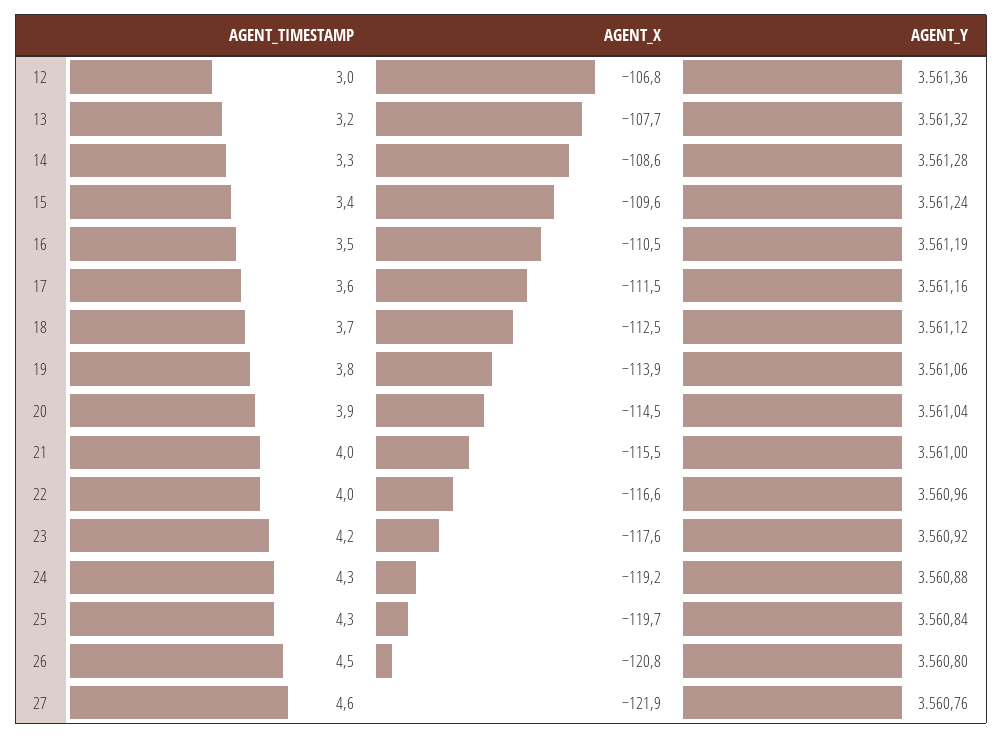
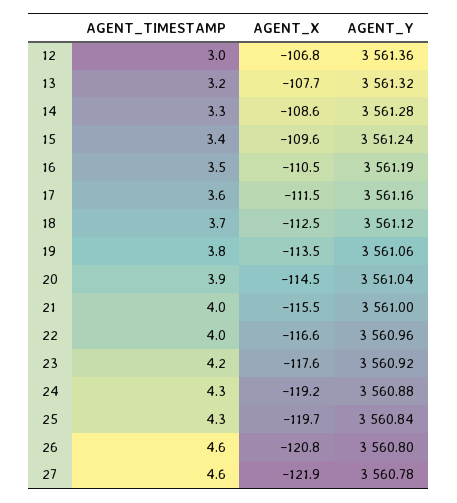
AGENT_X, 19: -113.9 -> -113.5
AGENT_TIMESTAMP, 26: 4.5 -> 4.6
AGENT_Y, 27: 3560.76 -> 3560.78

